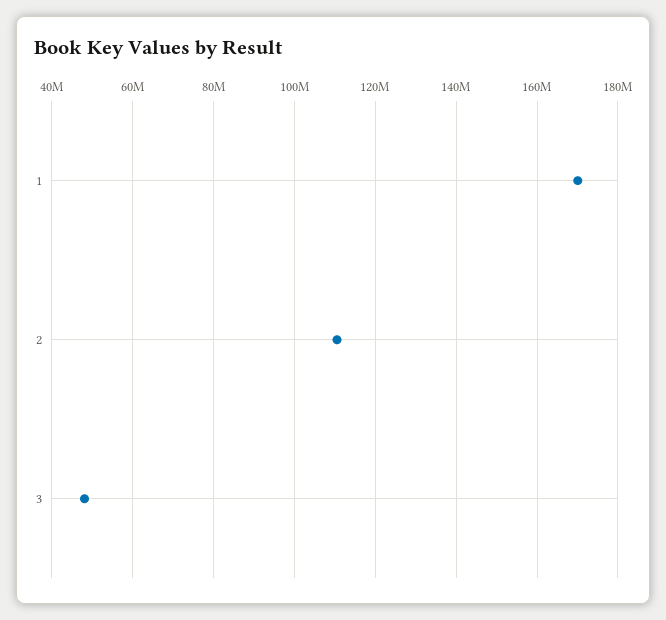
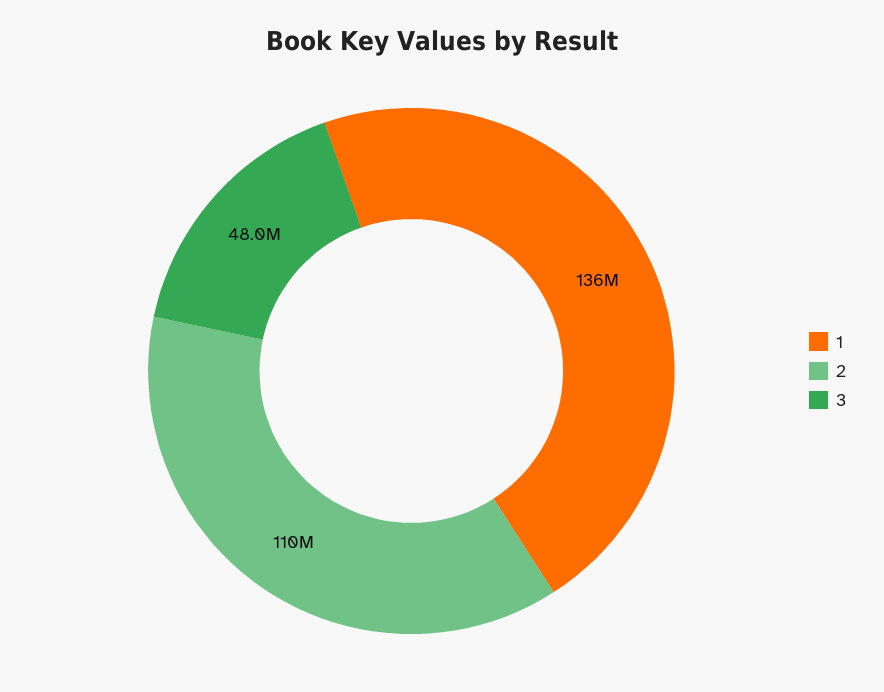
1: 170000000 -> 136000000

